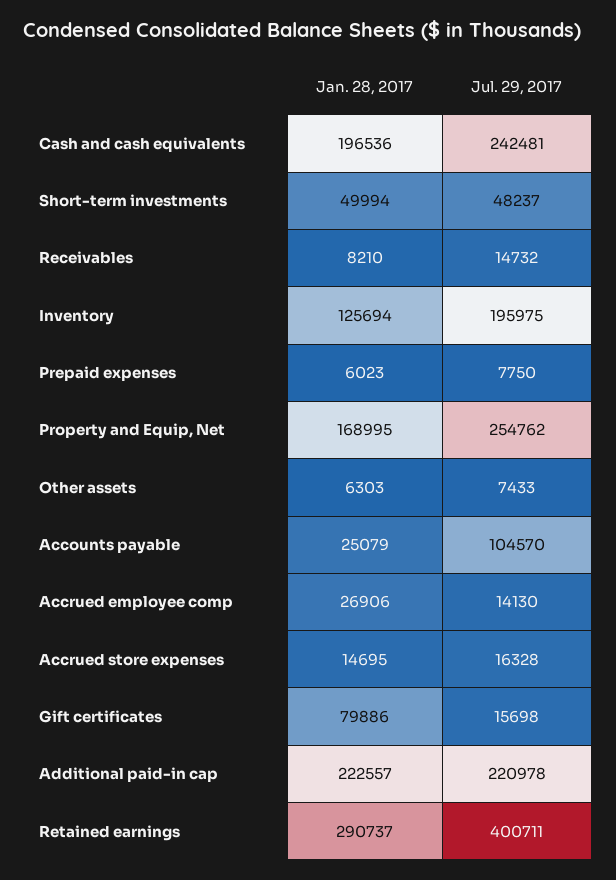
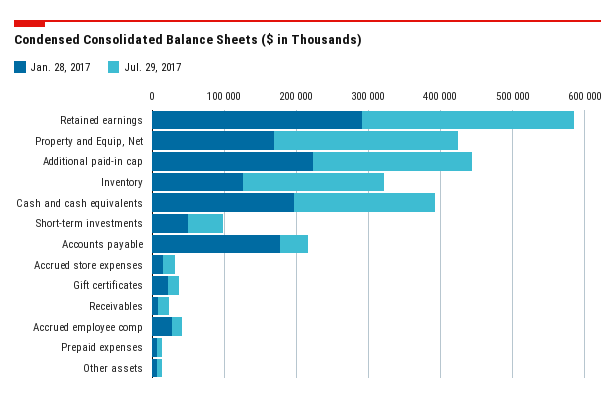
Jul. 29, 2017, Cash and cash equivalents: 242481 -> 200000
Jan. 28, 2017, Accounts payable: 25079 -> 180000
Jul. 29, 2017, Accounts payable: 104570 -> 40000
Jan. 28, 2017, Gift certificates: 79886 -> 20000
Jul. 29, 2017, Retained earnings: 400711 -> 300000

